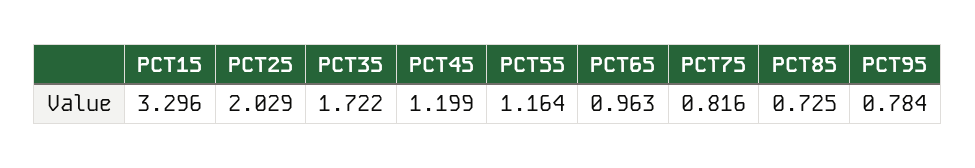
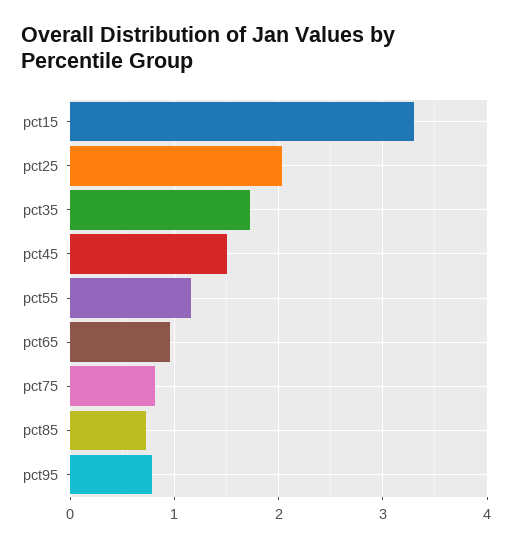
PCT45: 1.199 -> 1.5

